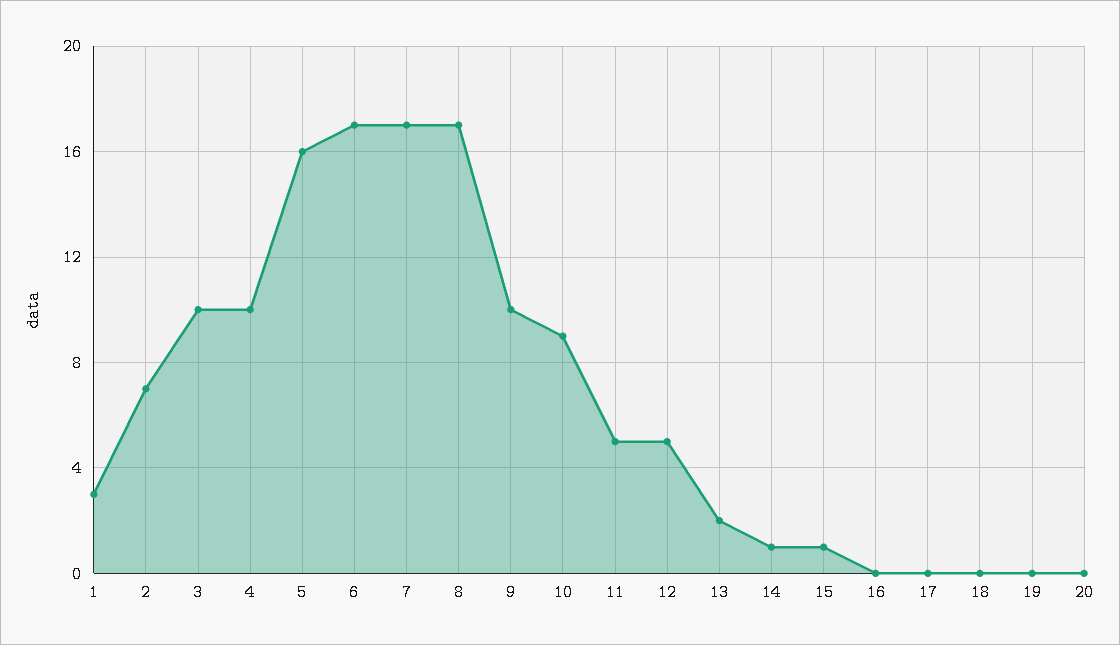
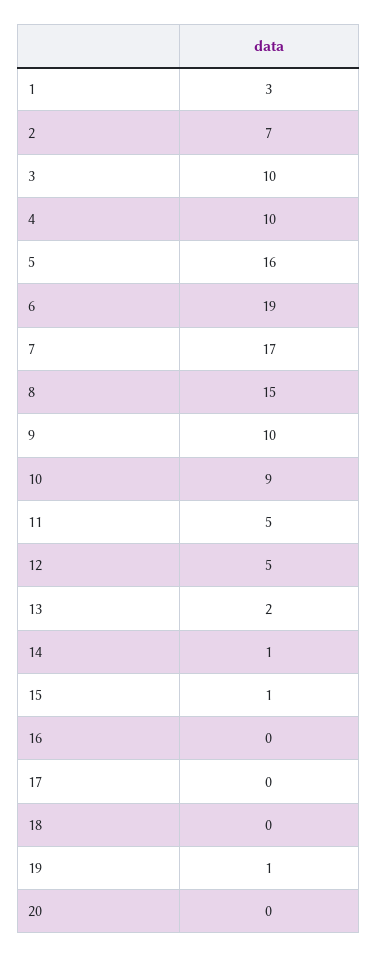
6: 17 -> 19
8: 17 -> 15
19: 0 -> 1

